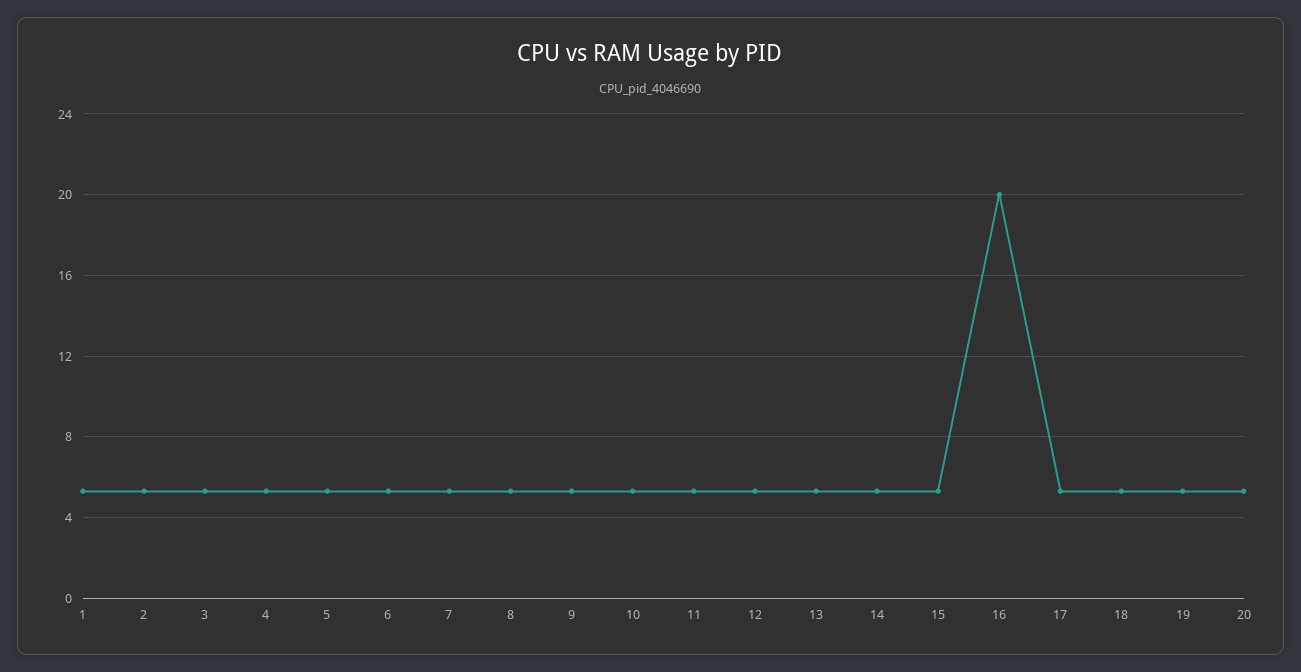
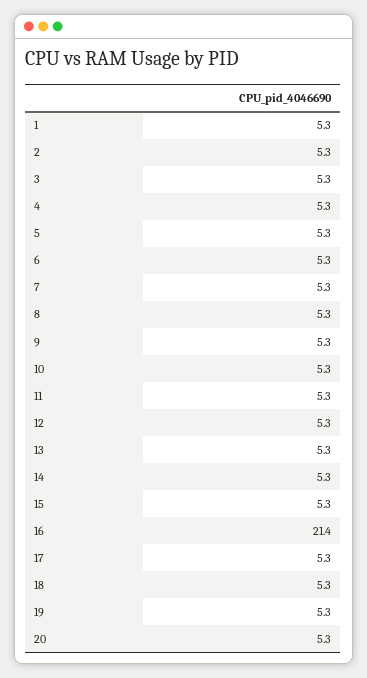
16: 20 -> 21.4

